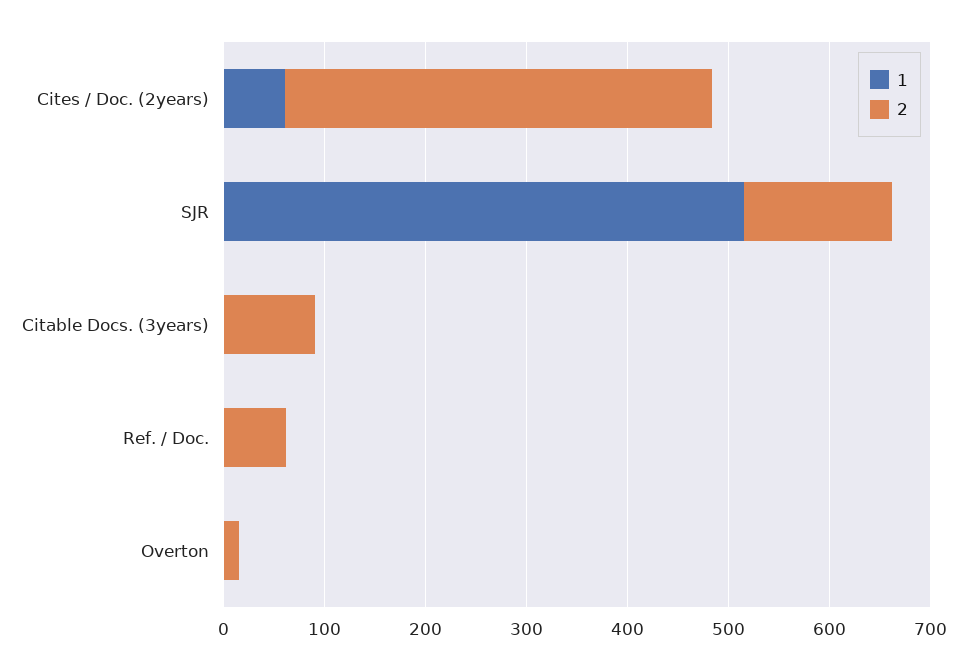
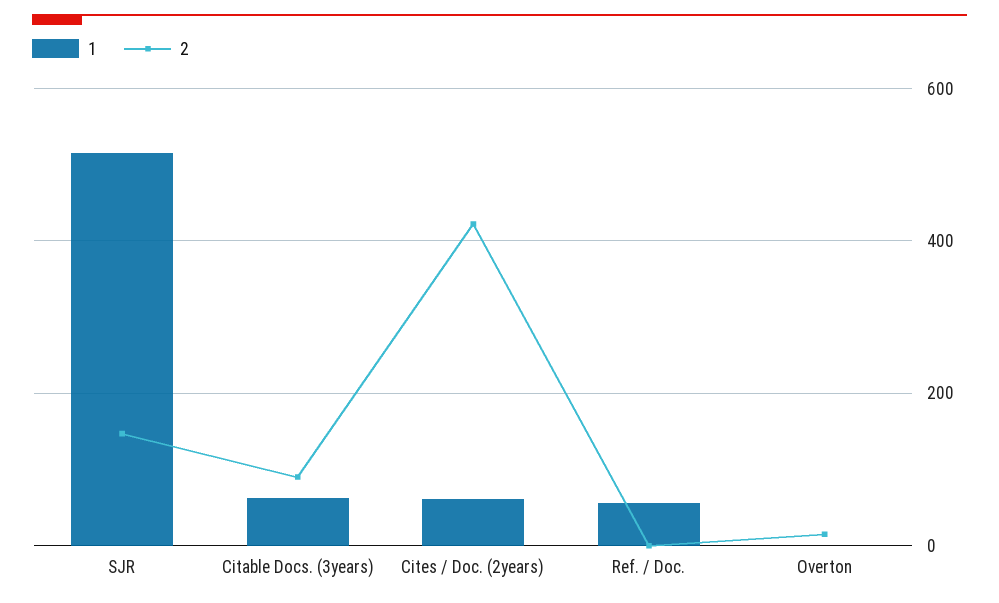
1, Citable Docs. (3years): 0 -> 60
1, Ref. / Doc.: 0 -> 60
2, Ref. / Doc.: 60 -> 0

